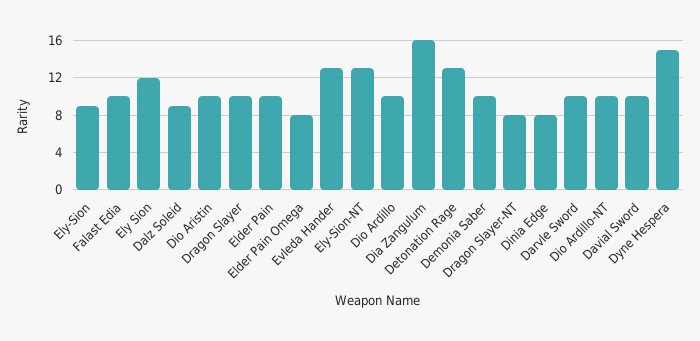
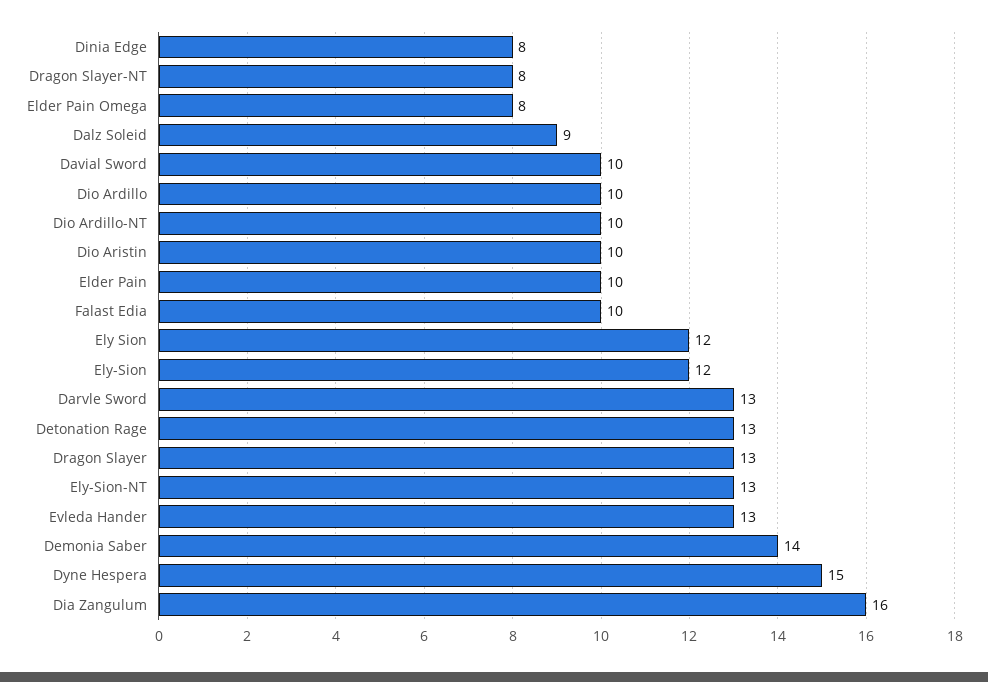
Ely-Sion: 9 -> 12
Dragon Slayer: 10 -> 13
Demonia Saber: 10 -> 14
Darvle Sword: 10 -> 13

